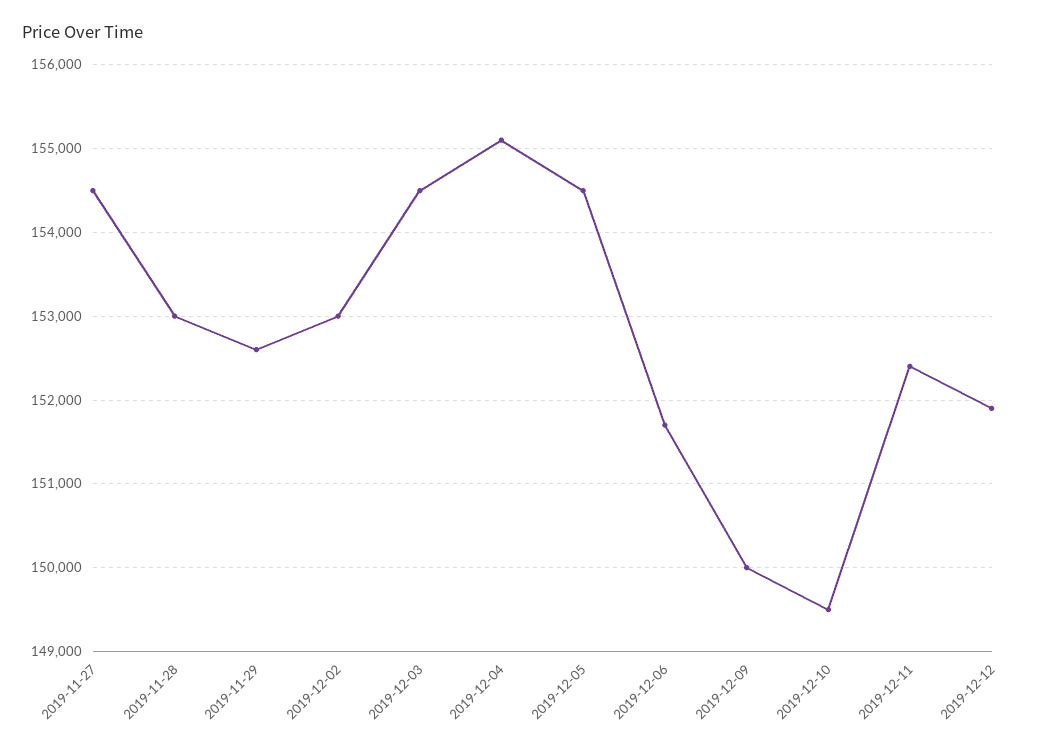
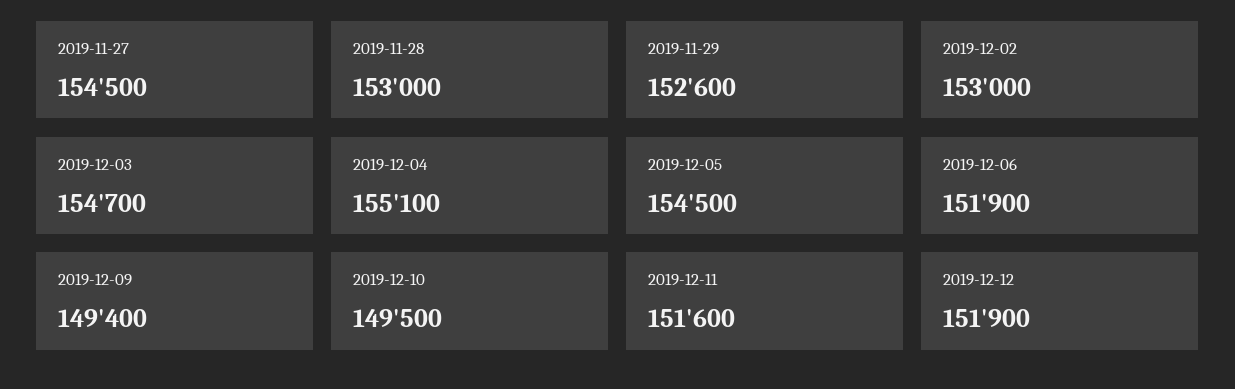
2019-12-03: 154500 -> 154700
2019-12-06: 151700 -> 151900
2019-12-09: 150000 -> 149400
2019-12-11: 152400 -> 151600

